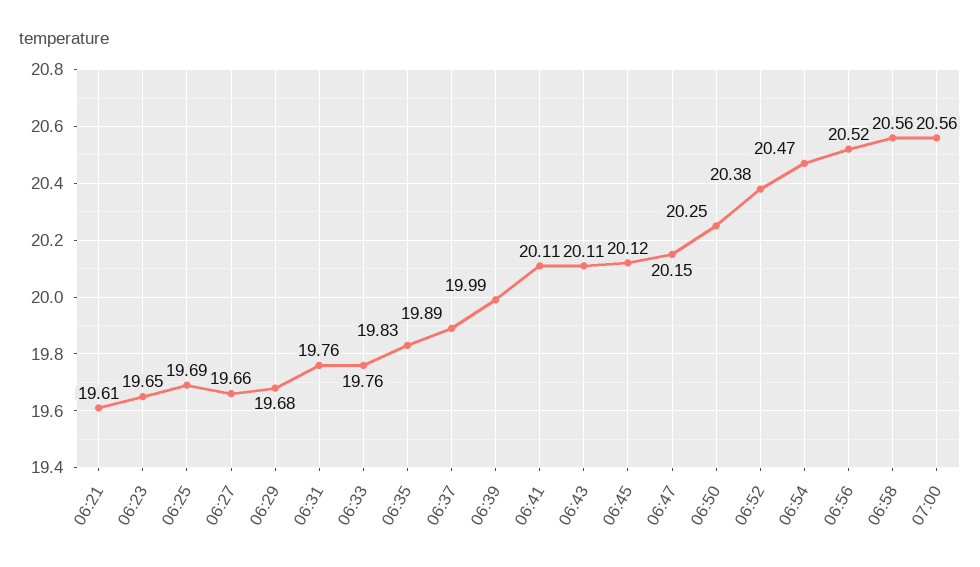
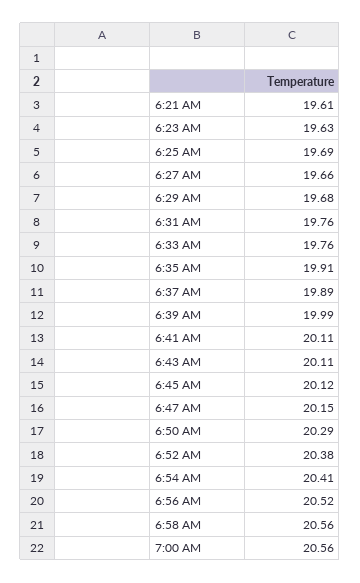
06:23: 19.65 -> 19.63
06:35: 19.83 -> 19.91
06:50: 20.25 -> 20.29
06:54: 20.47 -> 20.41

